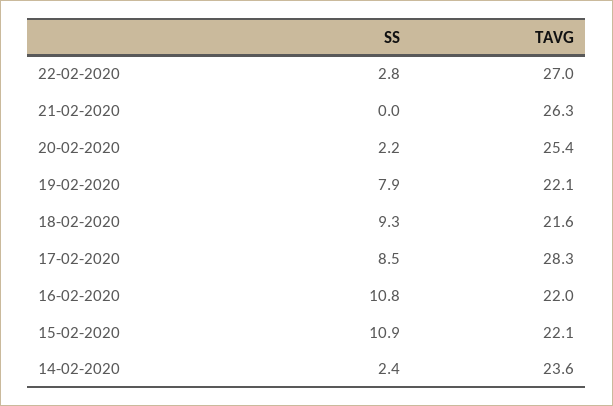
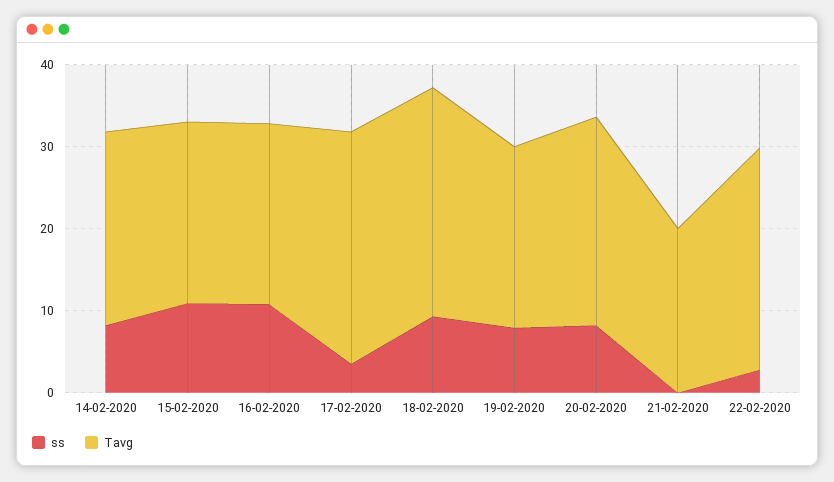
TAVG, 21-02-2020: 26.3 -> 20
SS, 20-02-2020: 2.2 -> 8
TAVG, 18-02-2020: 21.6 -> 28
SS, 17-02-2020: 8.5 -> 4
SS, 14-02-2020: 2.4 -> 8

